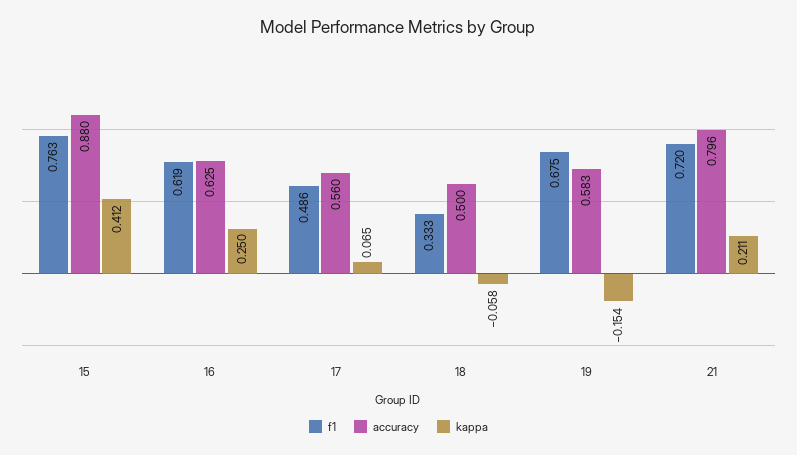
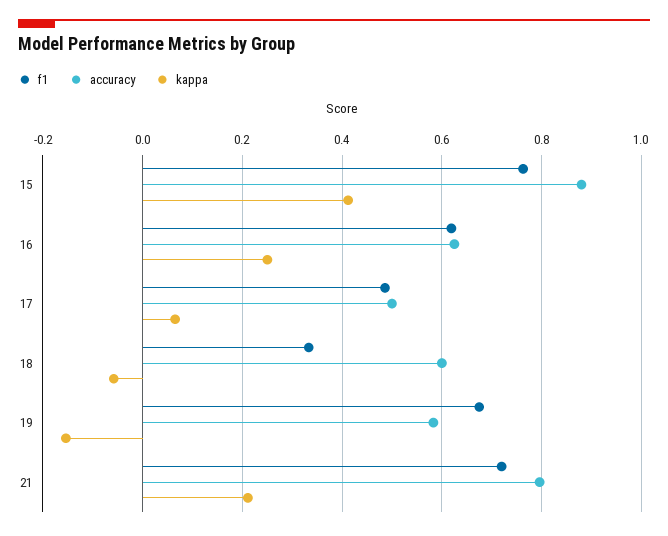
accuracy, 17: 0.56 -> 0.5
accuracy, 18: 0.5 -> 0.6

